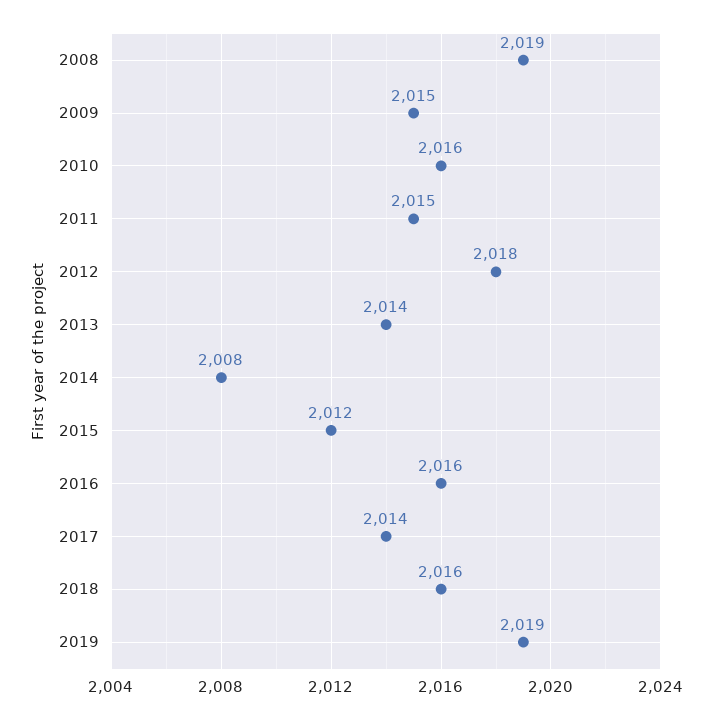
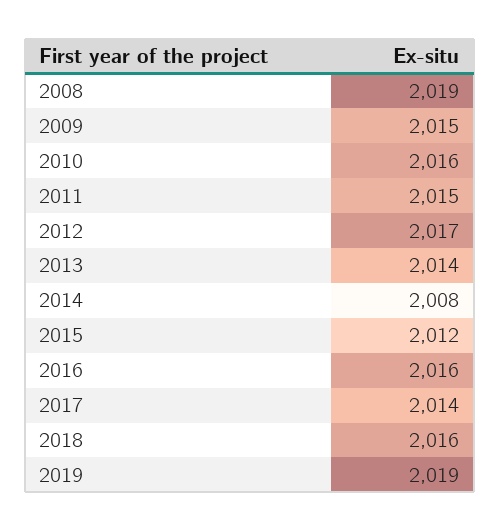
2012: 2018 -> 2017

